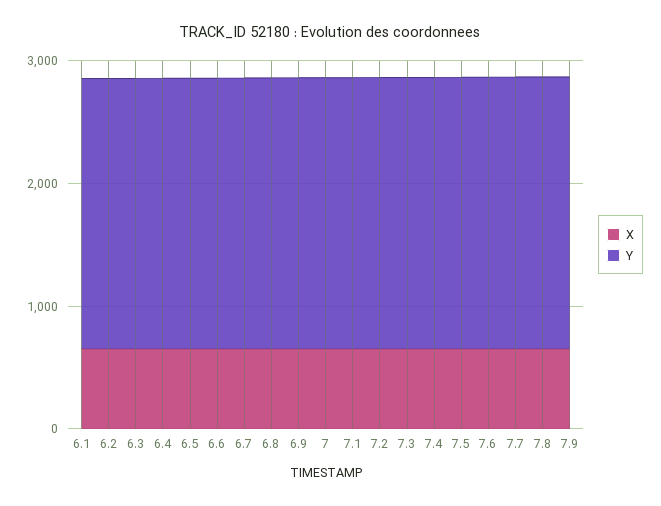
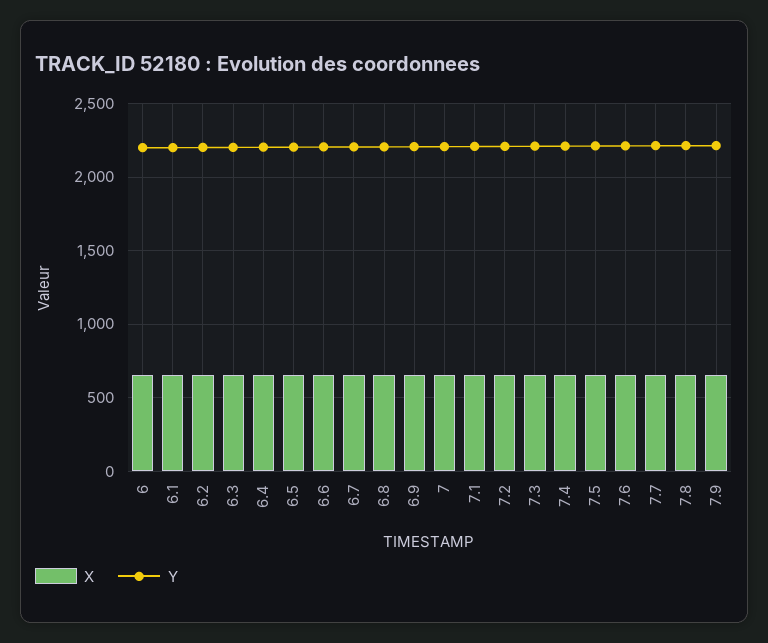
X, 6: none -> 650
Y, 6: none -> 2200

